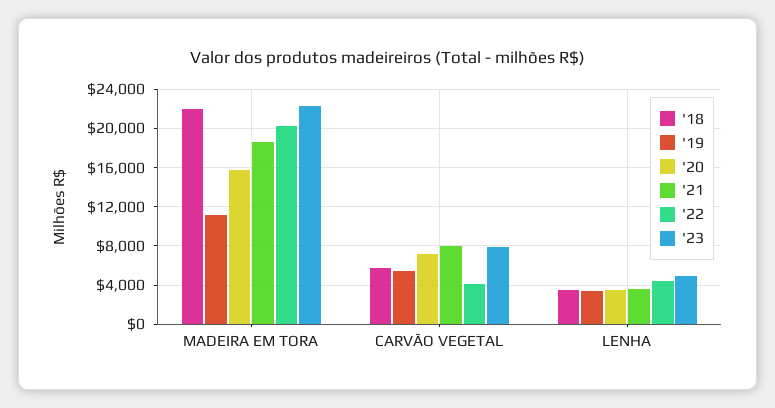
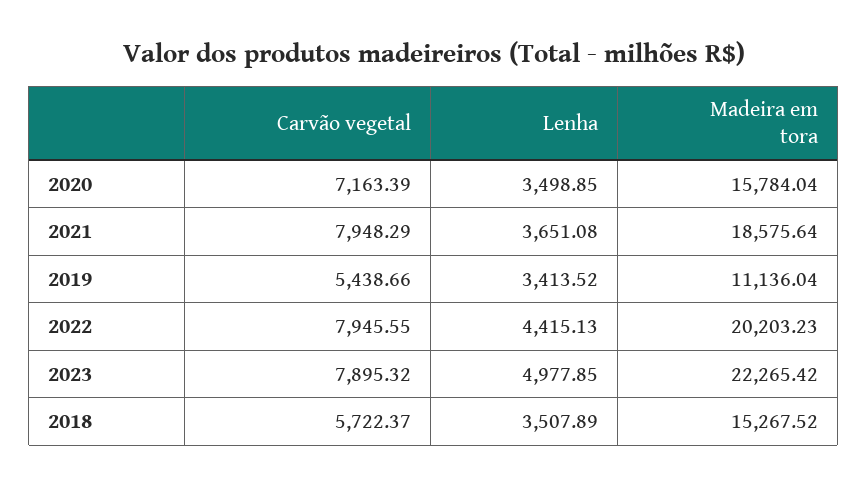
'18, MADEIRA EM TORA: 22000 -> 15267.52
'22, CARVÃO VEGETAL: 4000 -> 7945.55

